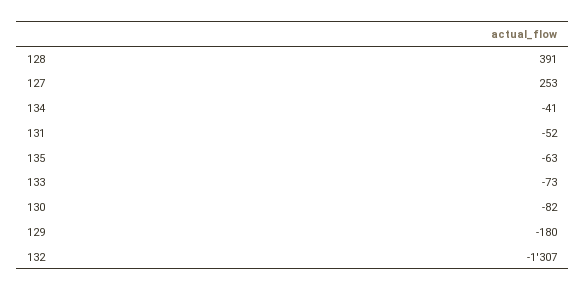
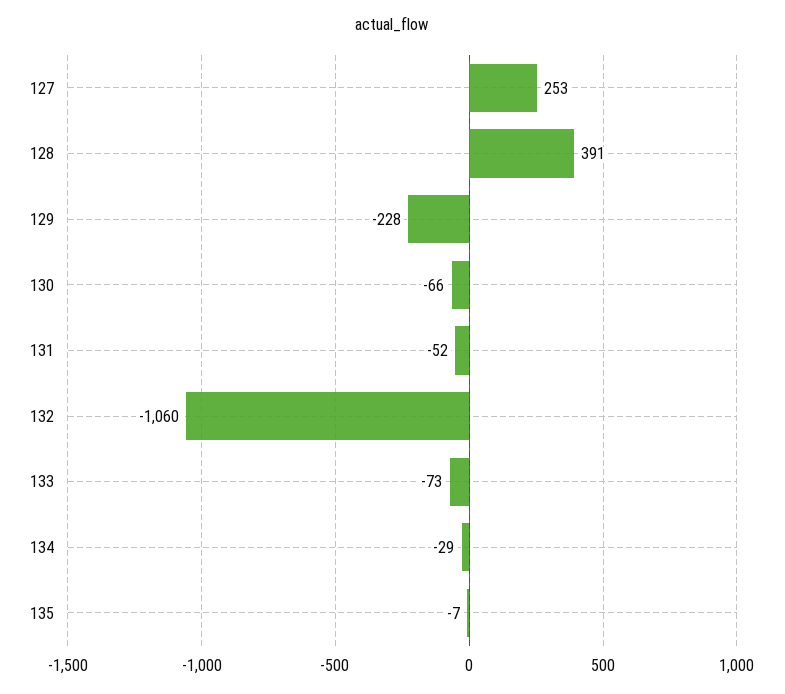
134: -41 -> -29
135: -63 -> -7
130: -82 -> -66
129: -180 -> -228
132: -1307 -> -1060

